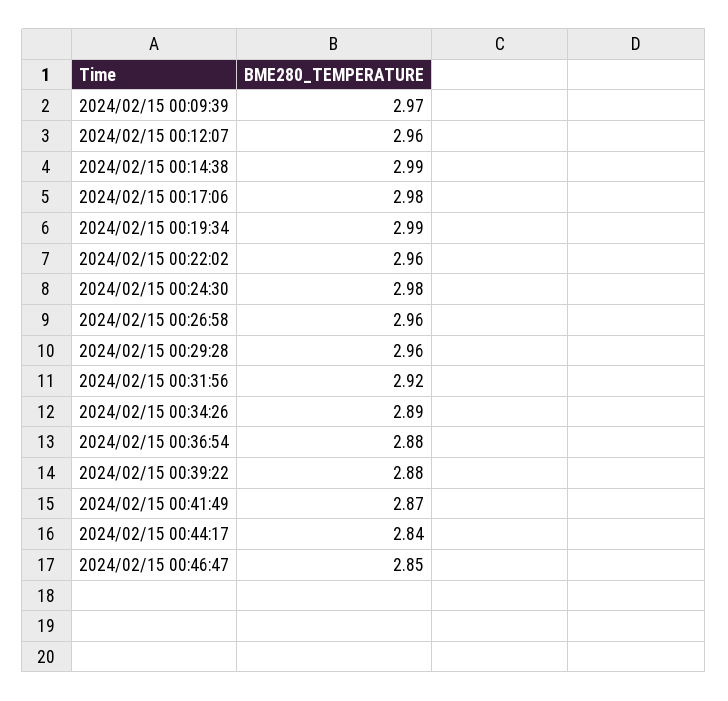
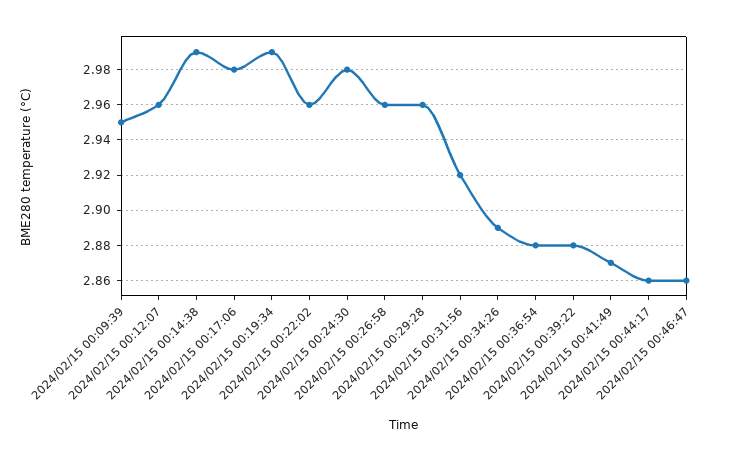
2024/02/15 00:09:39: 2.97 -> 2.95
2024/02/15 00:44:17: 2.84 -> 2.86
2024/02/15 00:46:47: 2.85 -> 2.86

